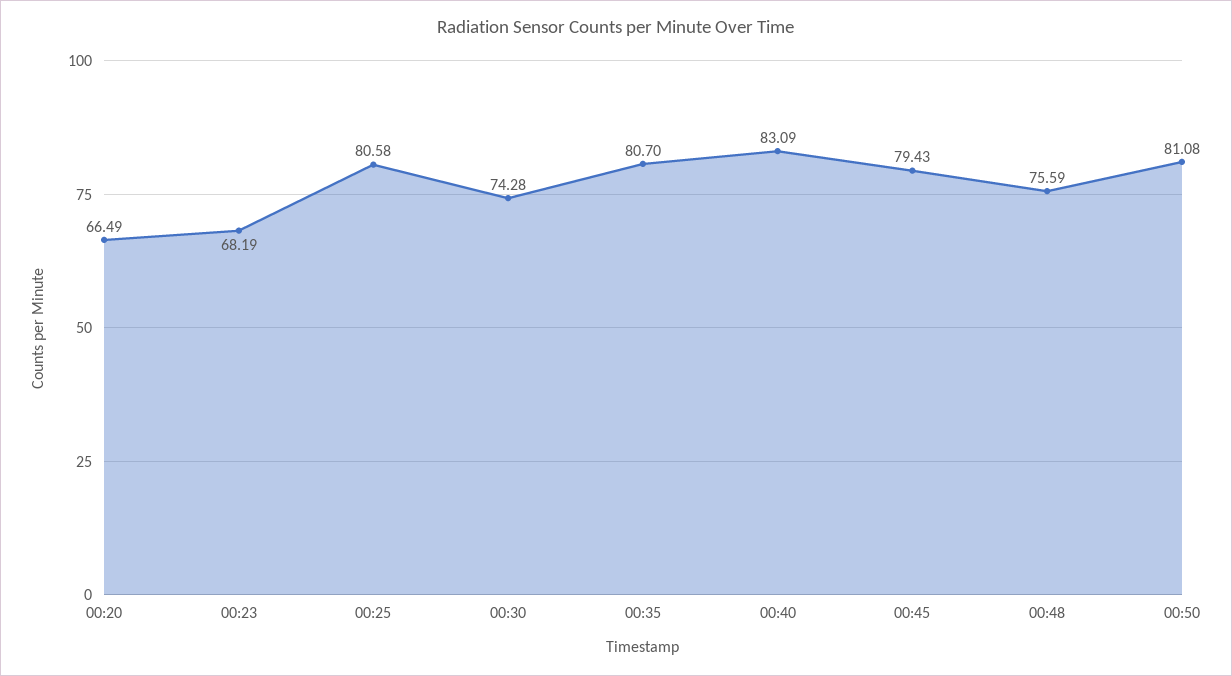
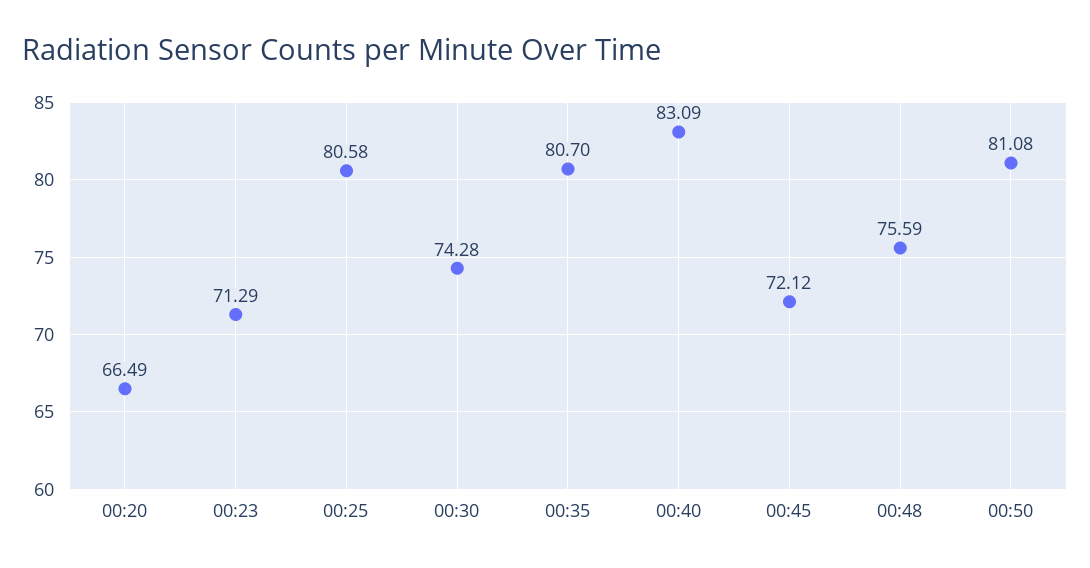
00:23: 68.19 -> 71.29
00:45: 79.43 -> 72.12

